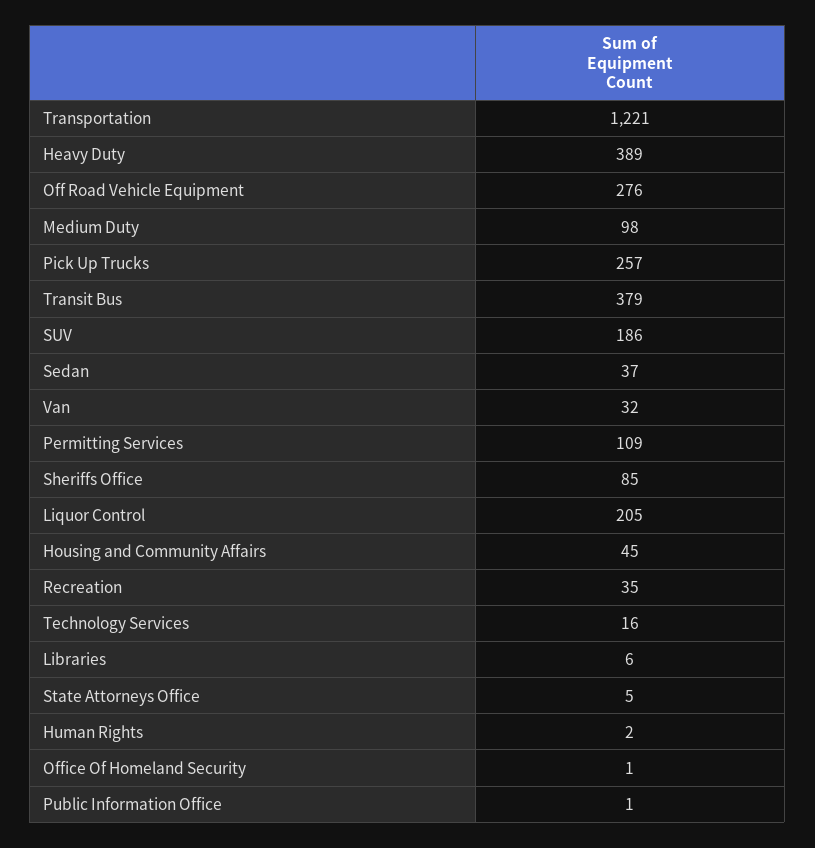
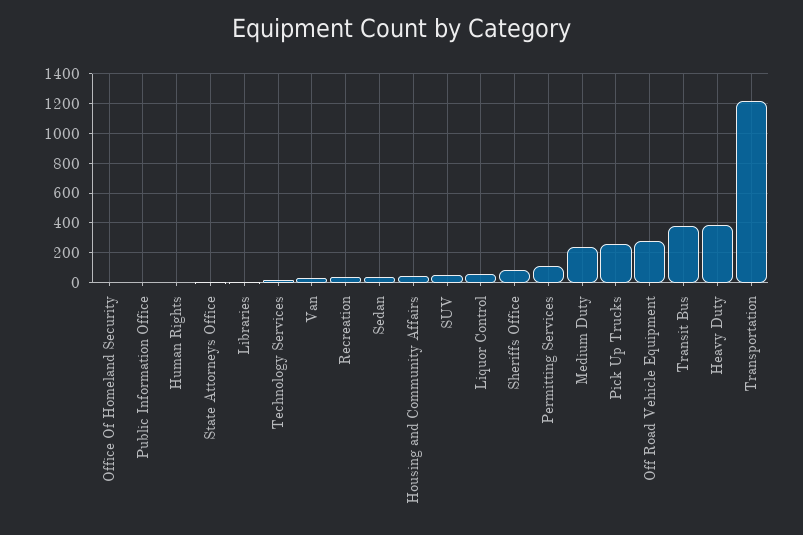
Medium Duty: 98 -> 250
SUV: 186 -> 50
Liquor Control: 205 -> 50

